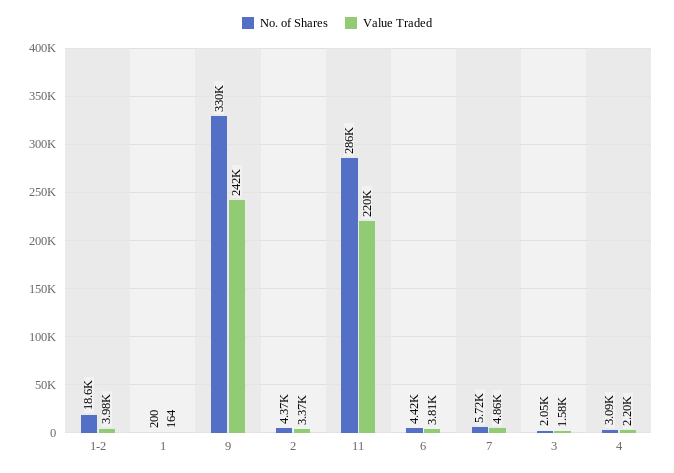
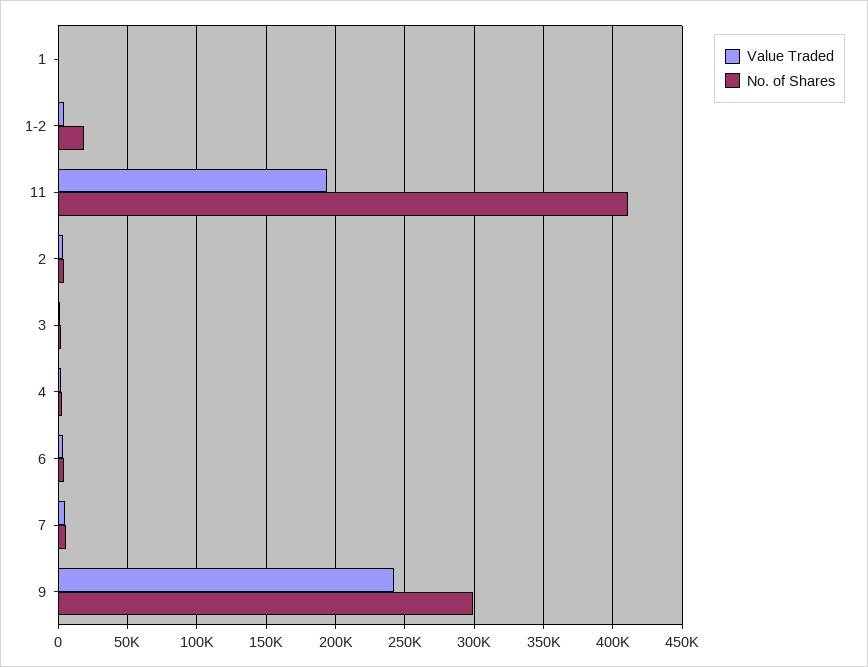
No. of Shares, 9: 330000 -> 300000
No. of Shares, 11: 286000 -> 410000
Value Traded, 11: 220000 -> 195000

